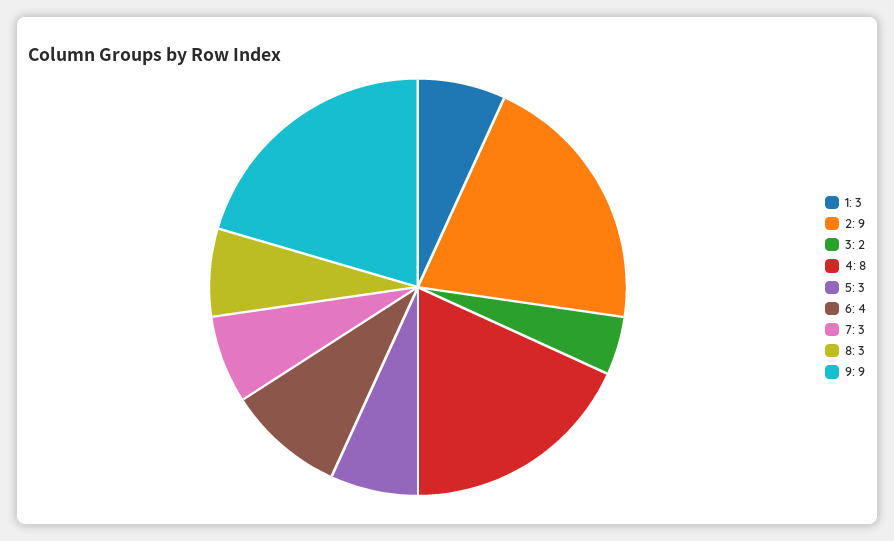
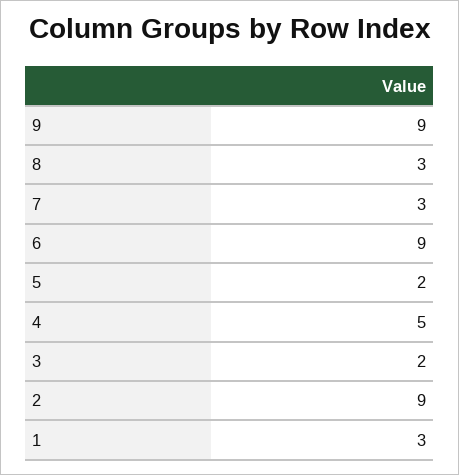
4: 8 -> 5
5: 3 -> 2
6: 4 -> 9

